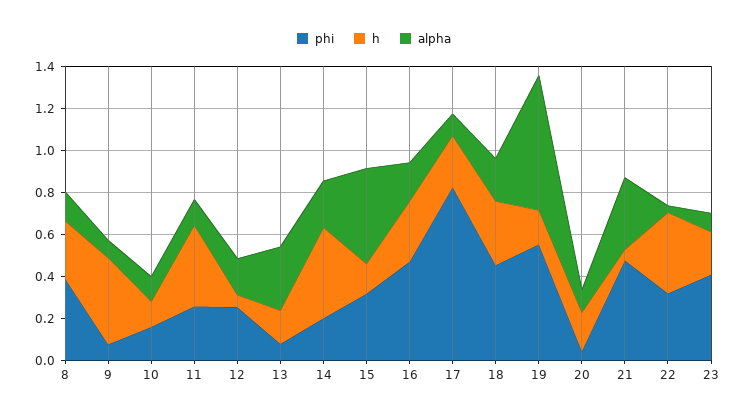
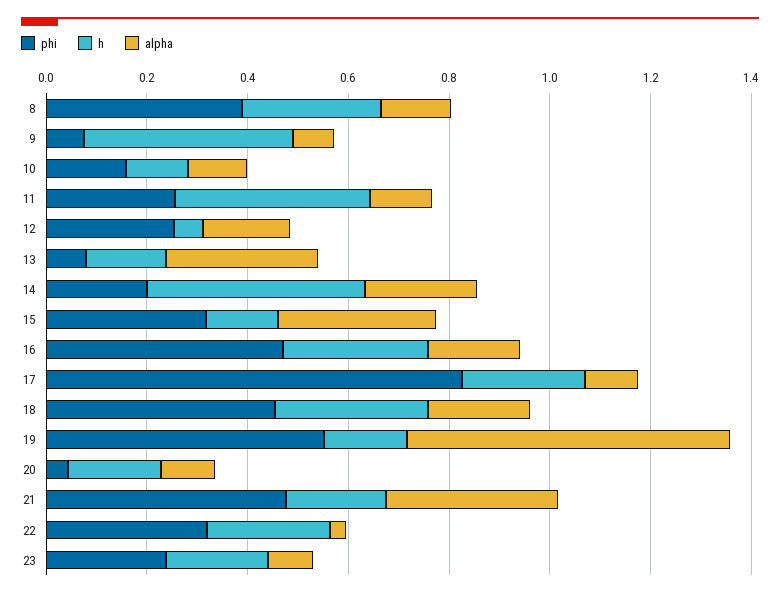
alpha, 15: 0.45 -> 0.3
h, 21: 0.05 -> 0.2
h, 22: 0.4 -> 0.25
phi, 23: 0.4 -> 0.25

